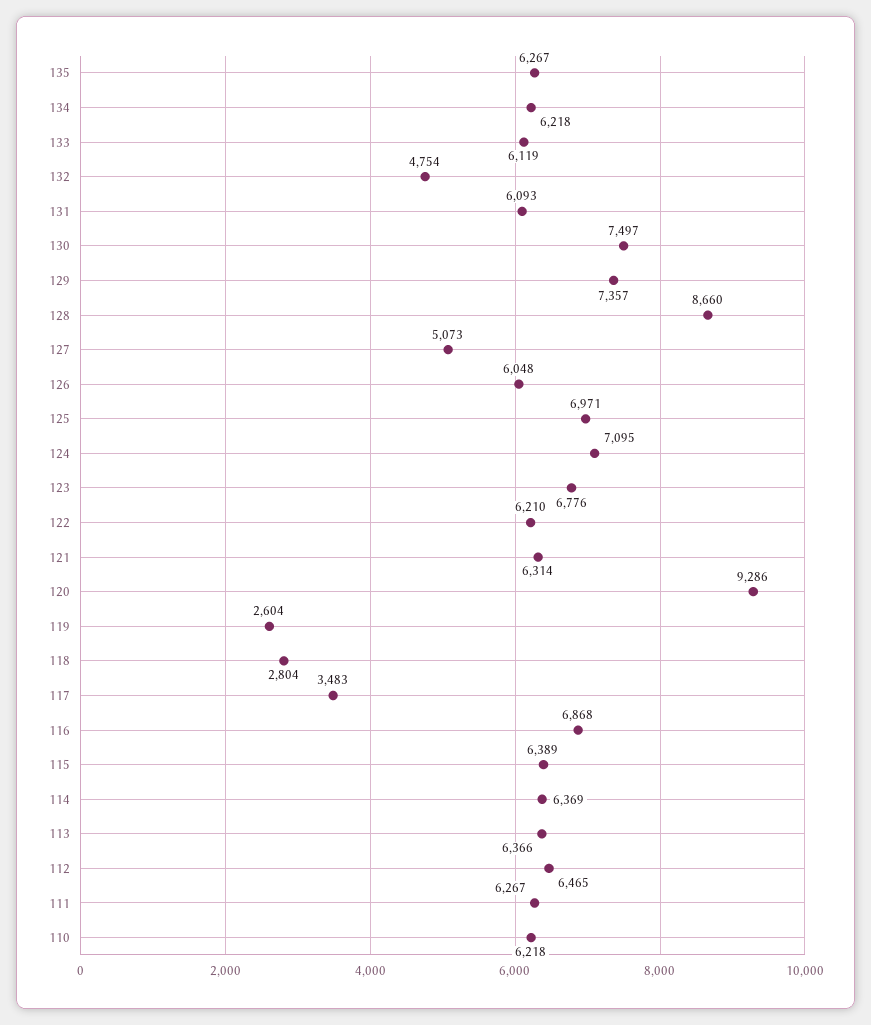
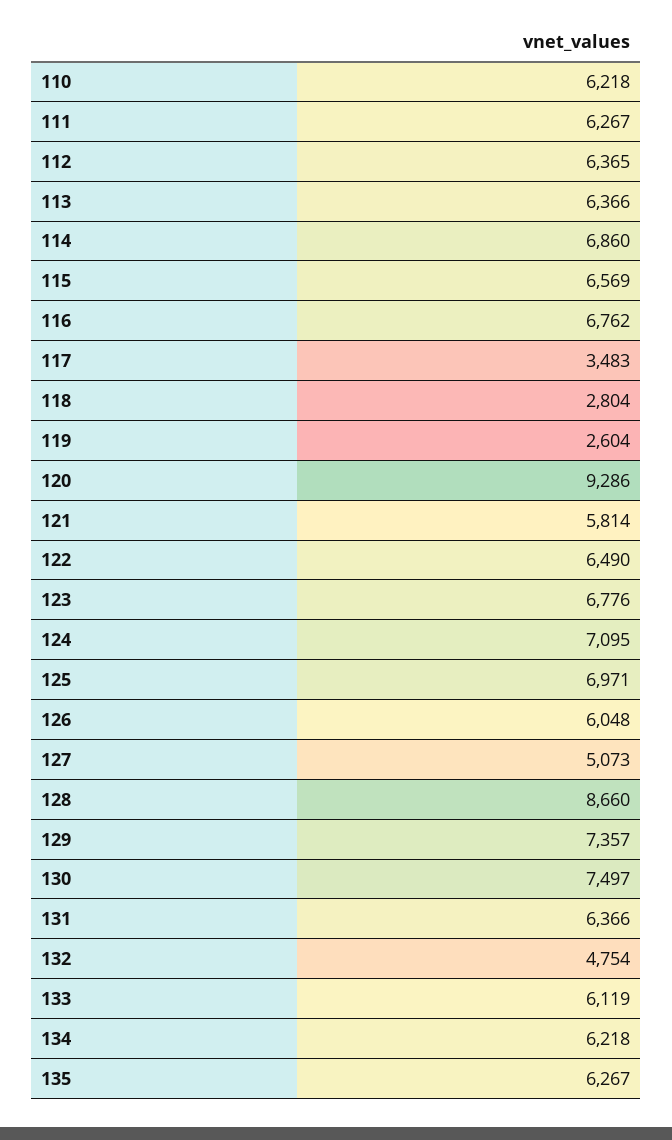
131: 6093 -> 6366
122: 6210 -> 6490
121: 6314 -> 5814
116: 6868 -> 6762
115: 6389 -> 6569
114: 6369 -> 6860
112: 6465 -> 6365

